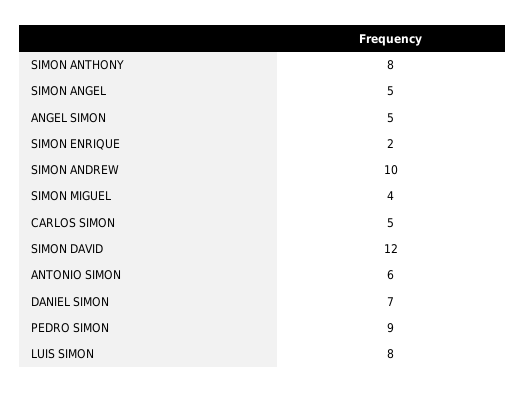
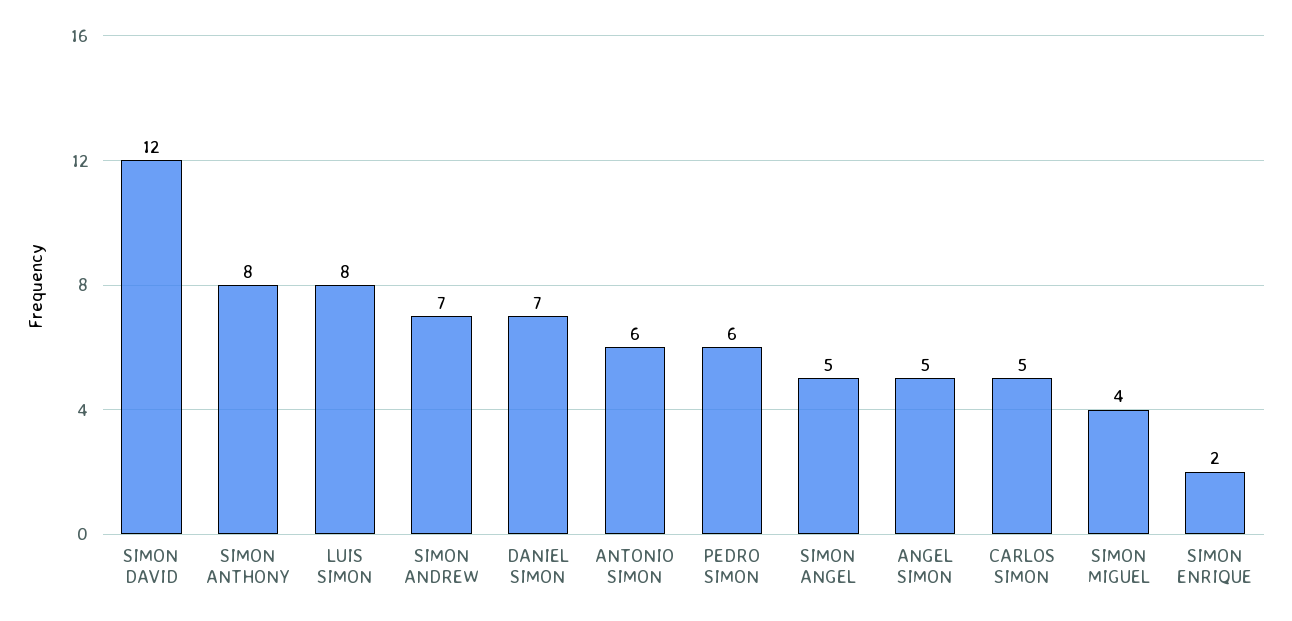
SIMON ANDREW: 10 -> 7
PEDRO SIMON: 9 -> 6

